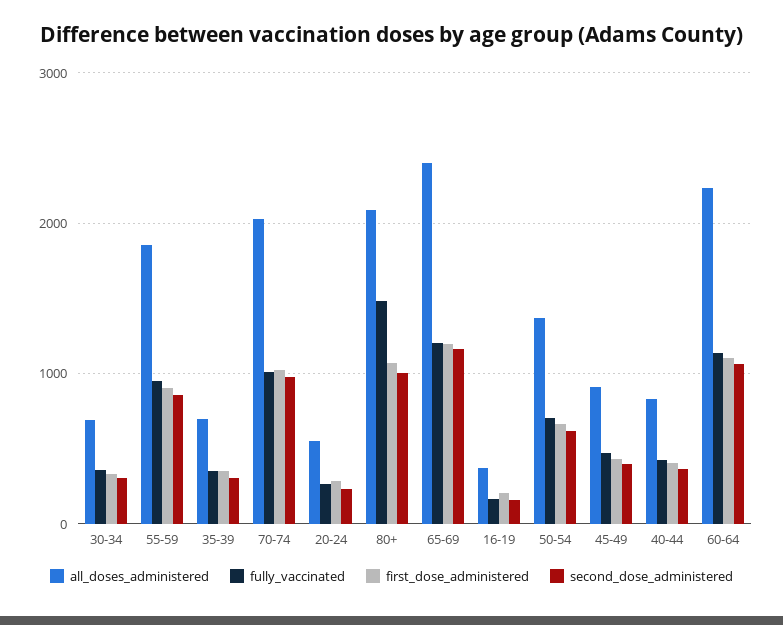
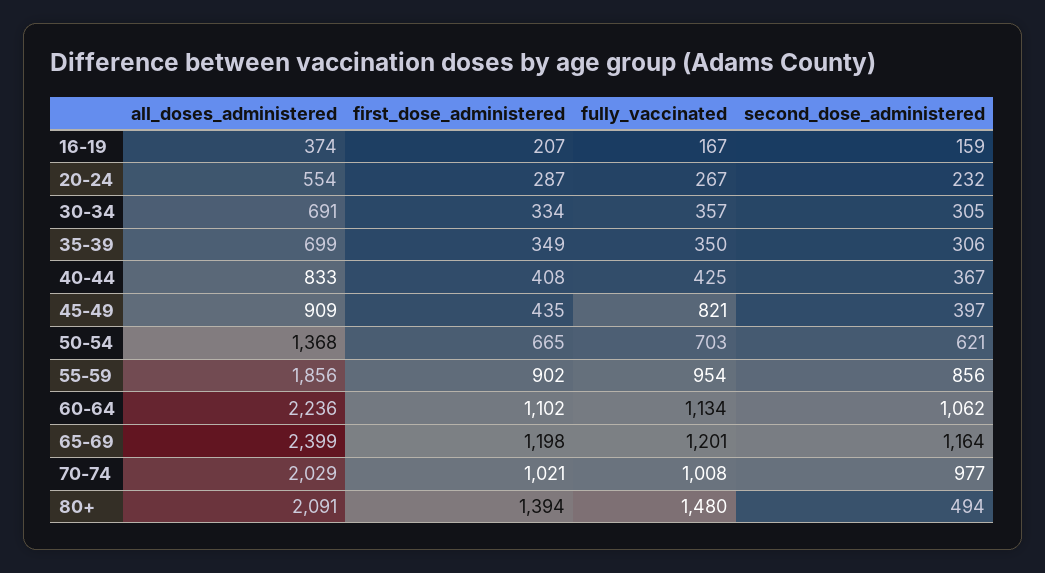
first_dose_administered, 80+: 1100 -> 1394
second_dose_administered, 80+: 1000 -> 494
fully_vaccinated, 45-49: 500 -> 821

